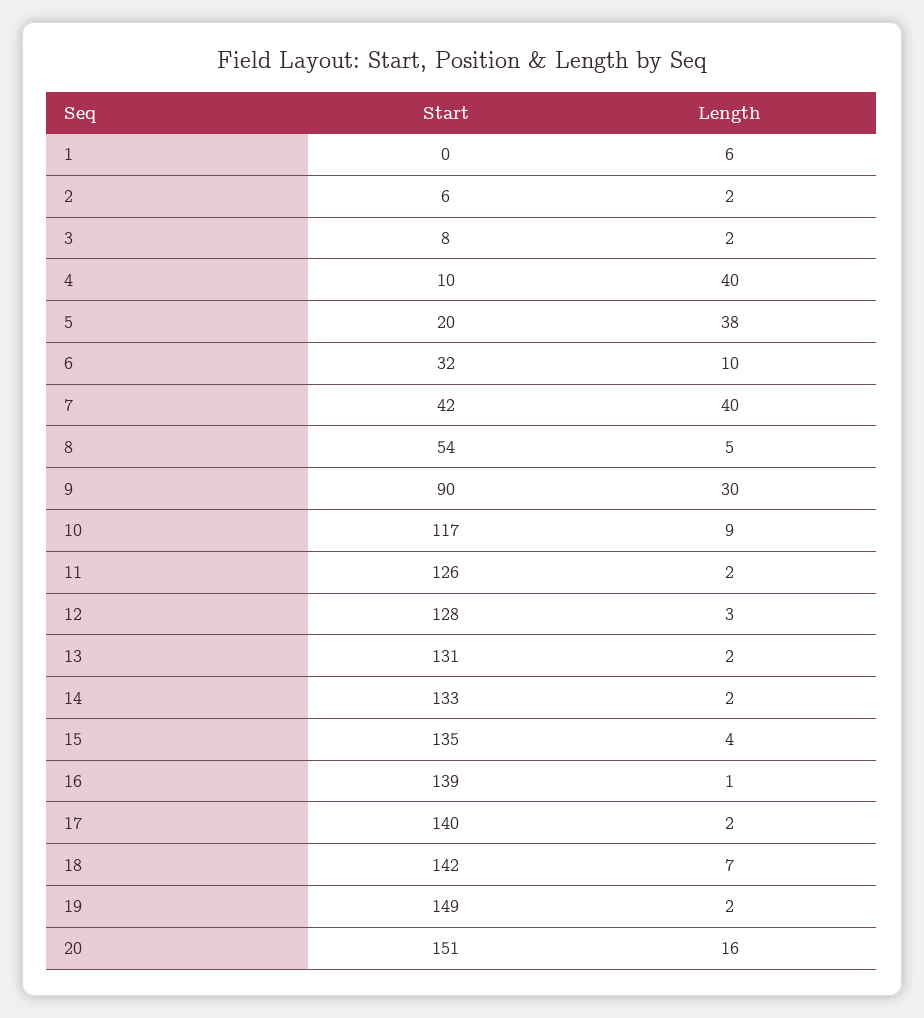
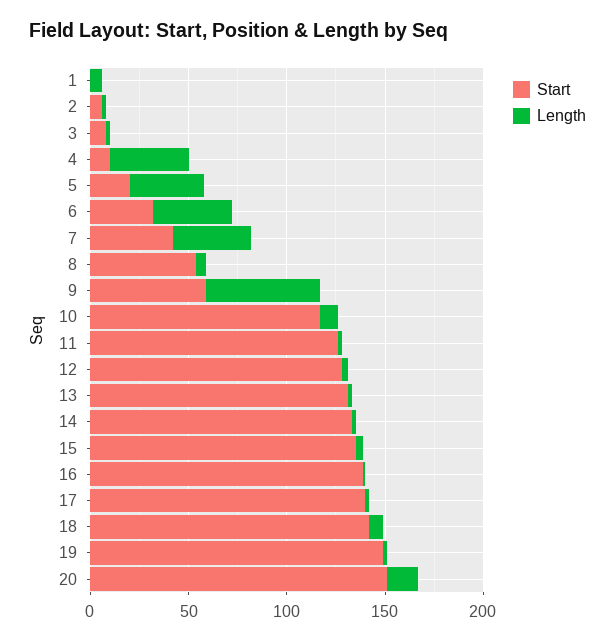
Length, 6: 10 -> 40
Start, 9: 90 -> 60
Length, 9: 30 -> 60

